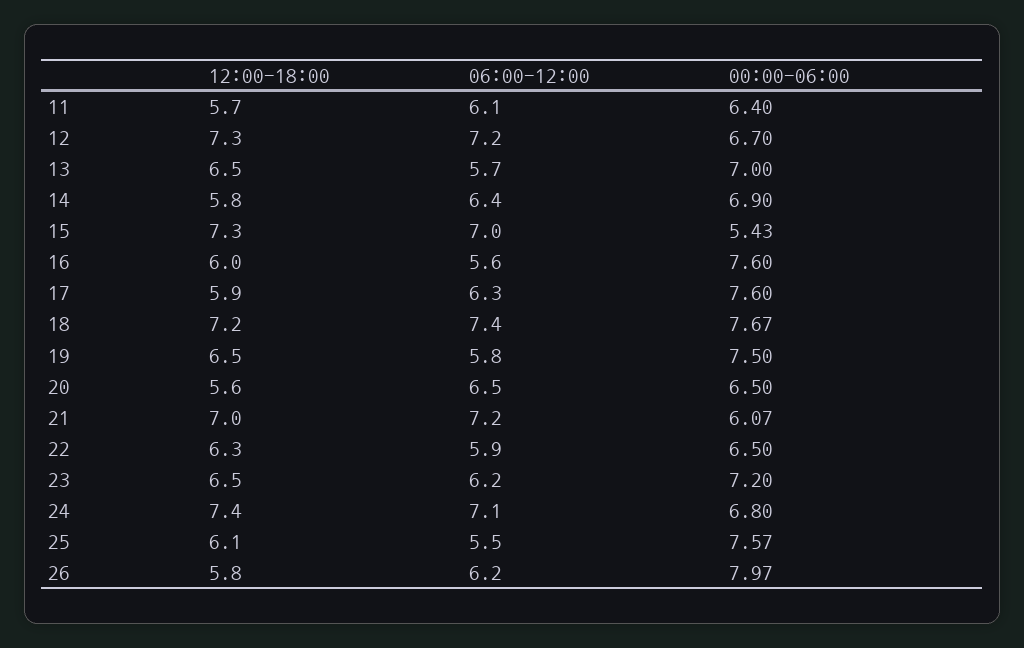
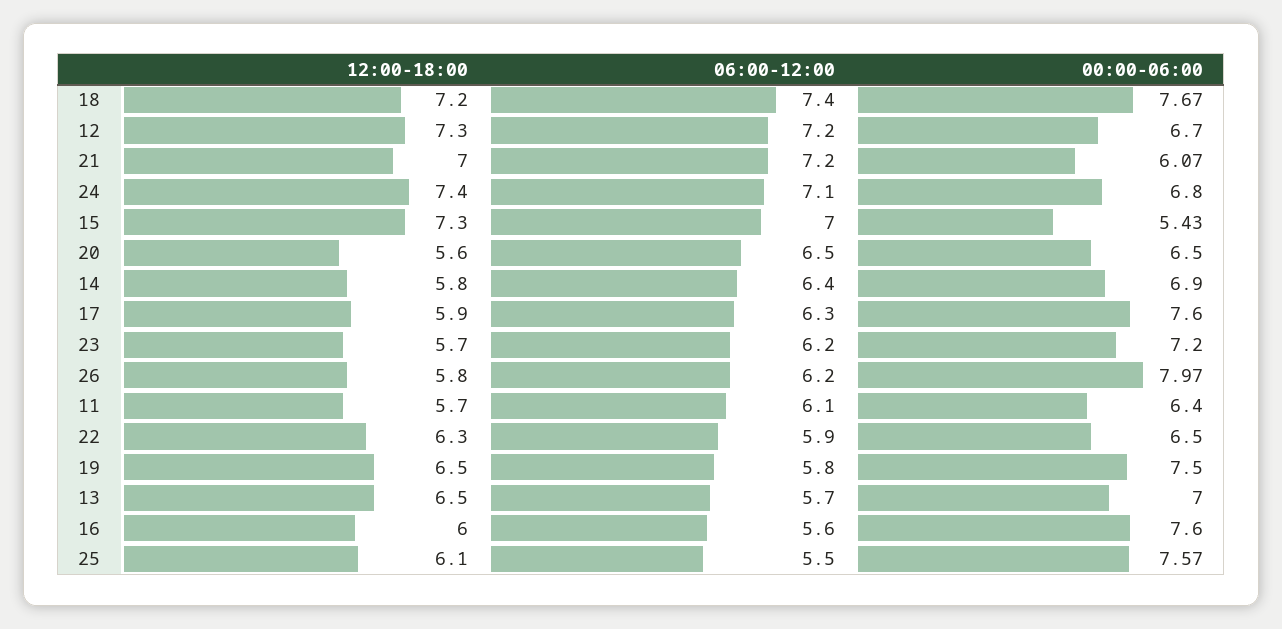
12:00-18:00, 23: 6.5 -> 5.7

